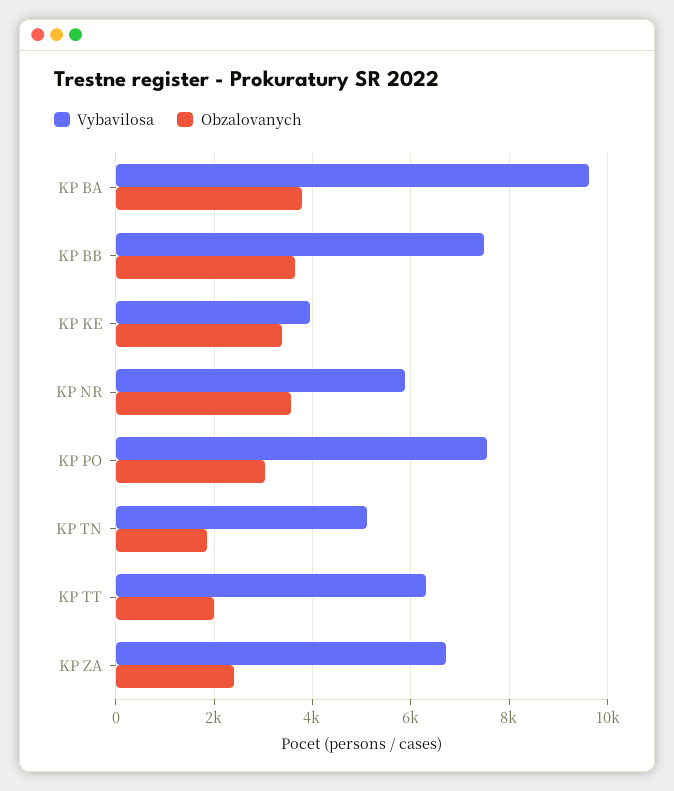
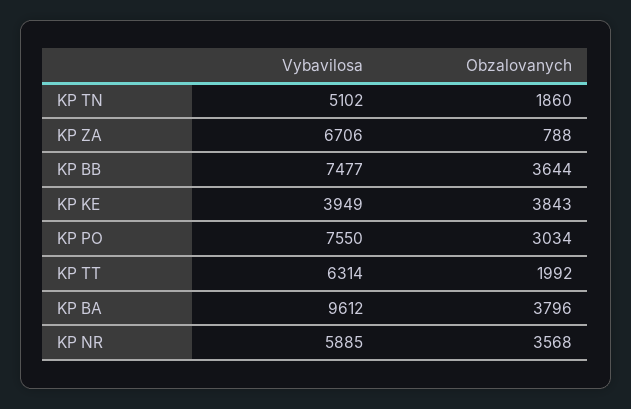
Obzalovanych, KP KE: 3400 -> 3843
Obzalovanych, KP ZA: 2400 -> 788

